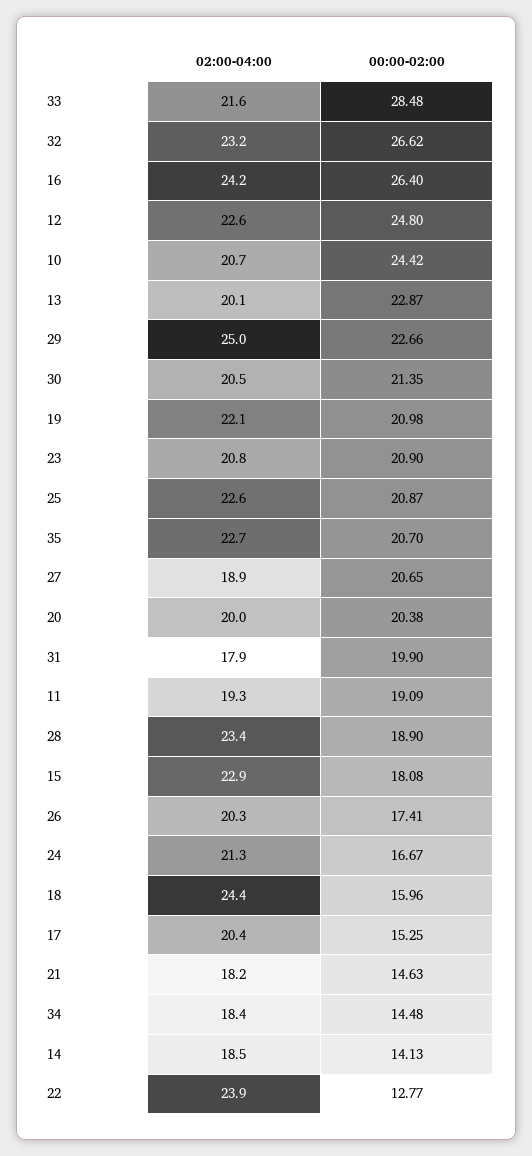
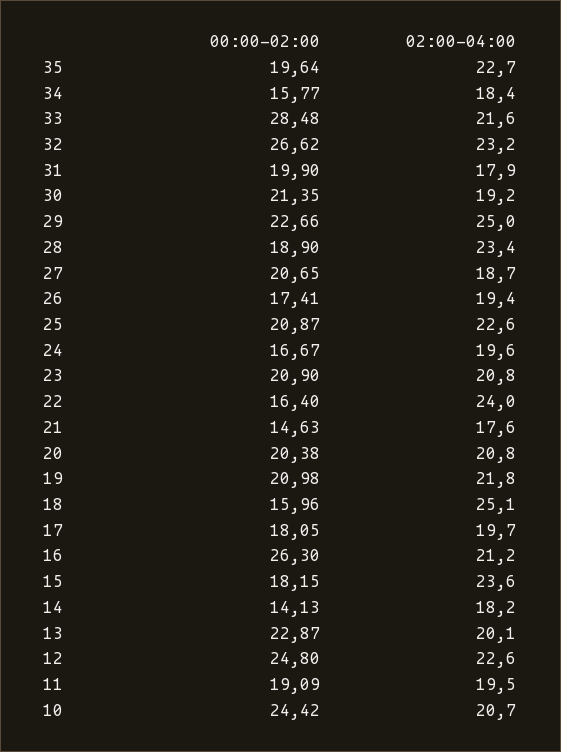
02:00-04:00, 16: 24.2 -> 21.2
00:00-02:00, 16: 26.4 -> 26.3
02:00-04:00, 30: 20.5 -> 19.2
02:00-04:00, 19: 22.1 -> 21.8
00:00-02:00, 35: 20.7 -> 19.64
02:00-04:00, 27: 18.9 -> 18.7
02:00-04:00, 20: 20 -> 20.8
02:00-04:00, 11: 19.3 -> 19.5
02:00-04:00, 15: 22.9 -> 23.6
00:00-02:00, 15: 18.08 -> 18.15
02:00-04:00, 26: 20.3 -> 19.4
02:00-04:00, 24: 21.3 -> 19.6
02:00-04:00, 18: 24.4 -> 25.1
02:00-04:00, 17: 20.4 -> 19.7
00:00-02:00, 17: 15.25 -> 18.05
02:00-04:00, 21: 18.2 -> 17.6
00:00-02:00, 34: 14.48 -> 15.77
02:00-04:00, 14: 18.5 -> 18.2
02:00-04:00, 22: 23.9 -> 24
00:00-02:00, 22: 12.77 -> 16.4

